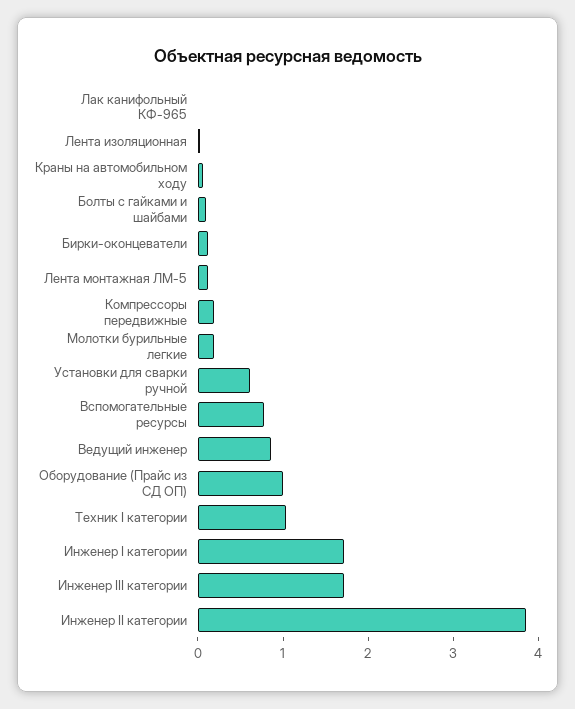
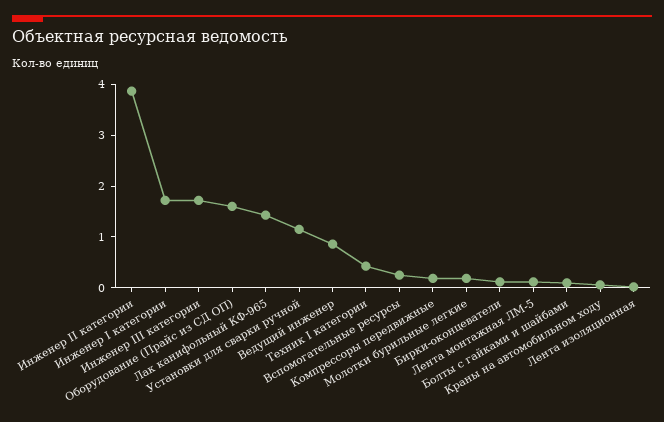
Лак канифольный КФ-965: 0 -> 1.4
Установки для сварки ручной: 0.6 -> 1.2
Вспомогательные ресурсы: 0.8 -> 0.2
Оборудование (Прайс из СД ОП): 1 -> 1.6
Техник I категории: 1 -> 0.4

